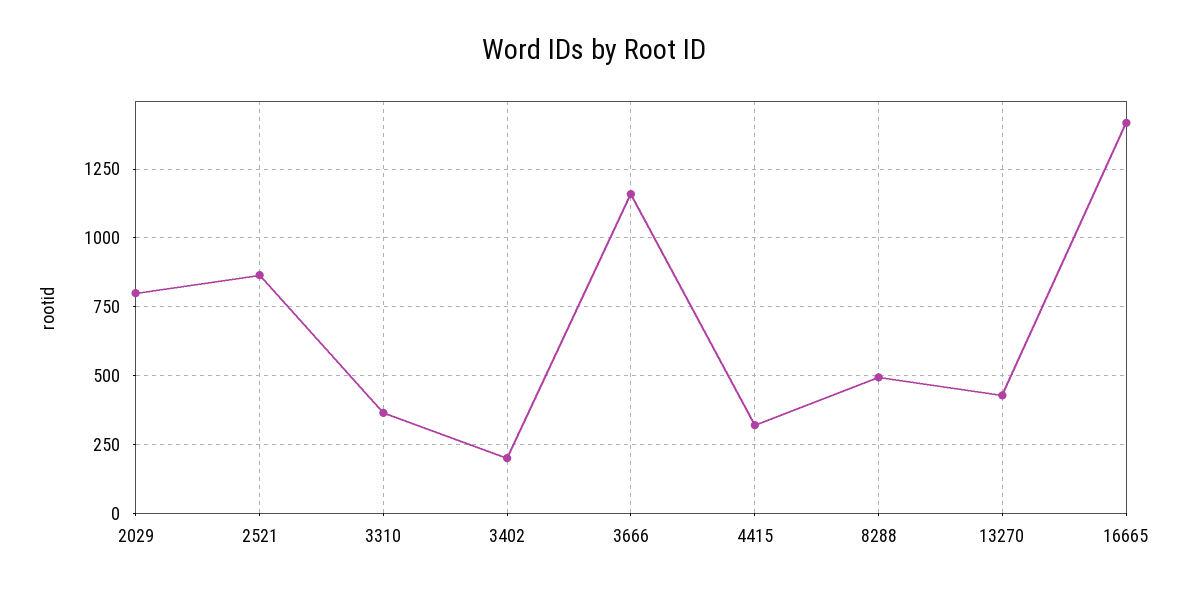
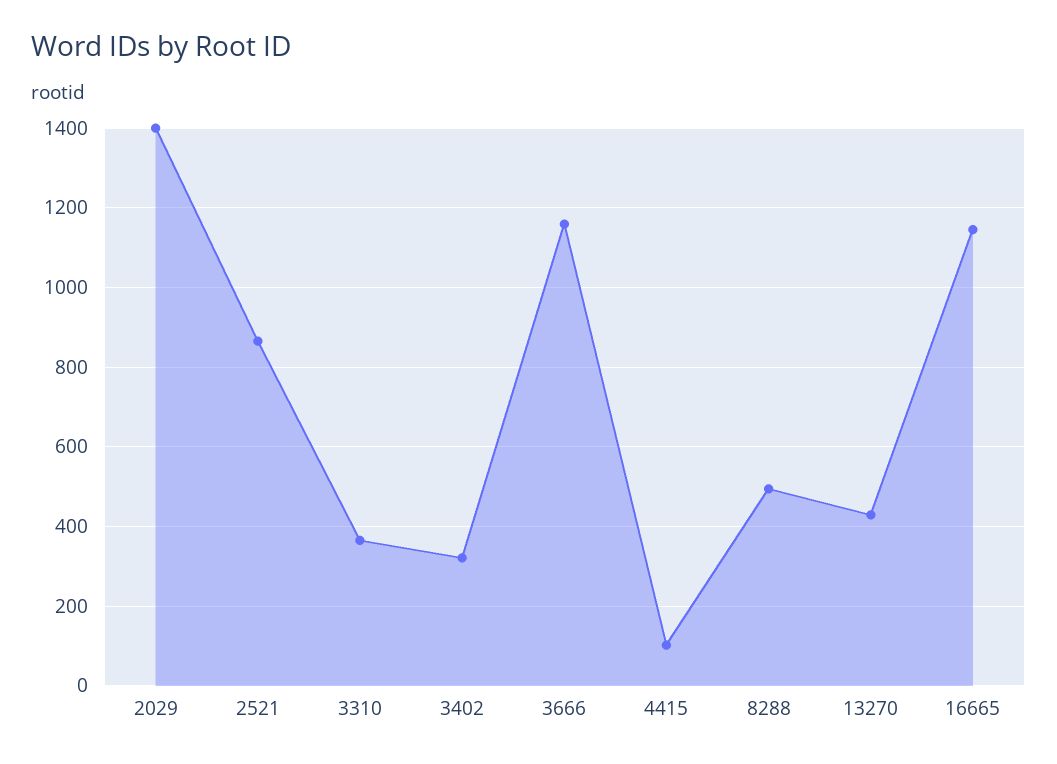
2029: 800 -> 1400
3402: 200 -> 320
4415: 325 -> 100
16665: 1425 -> 1140

